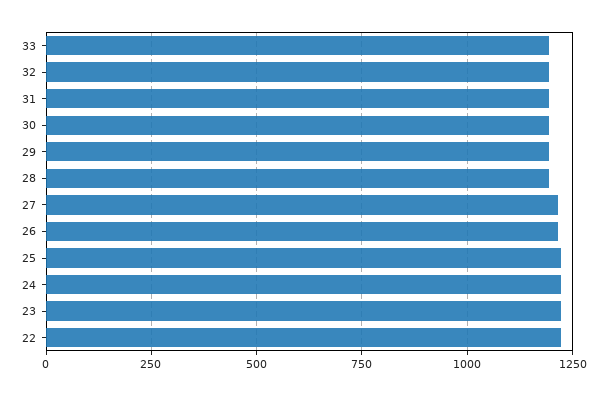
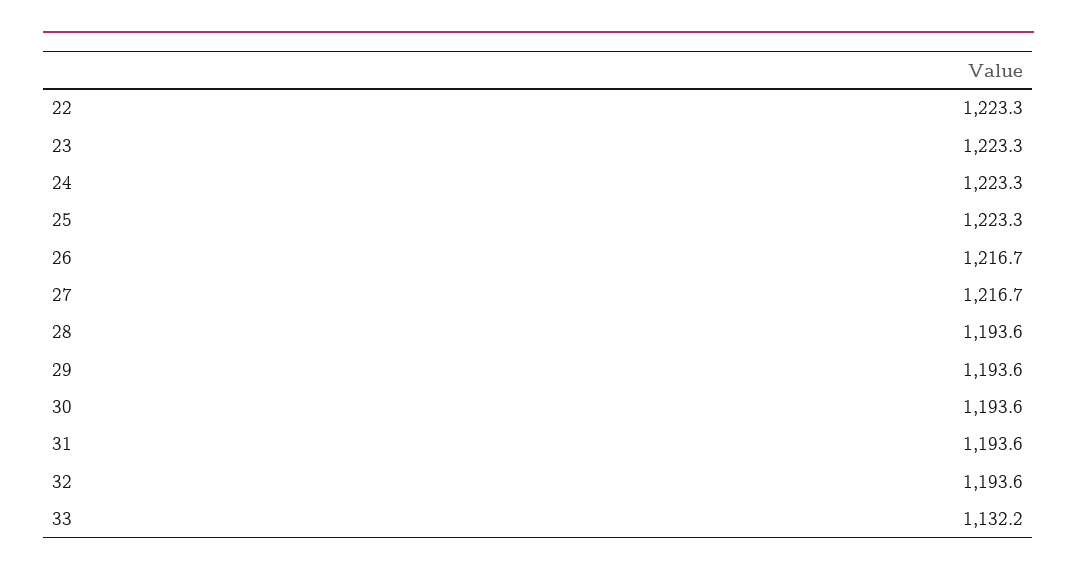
33: 1200 -> 1132.2

